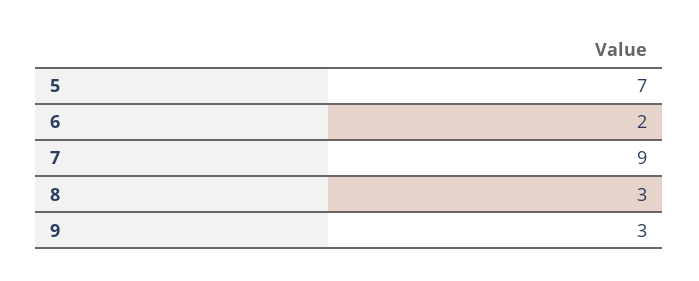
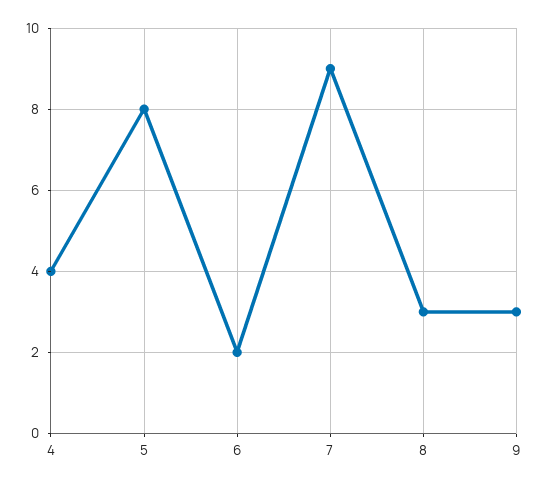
5: 7 -> 8
4: none -> 4

